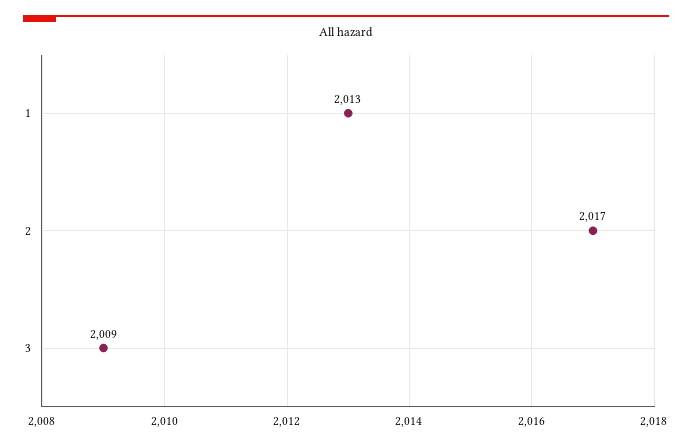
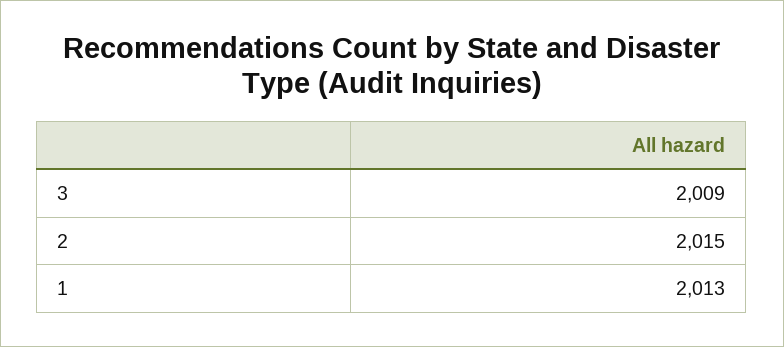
2: 2017 -> 2015

